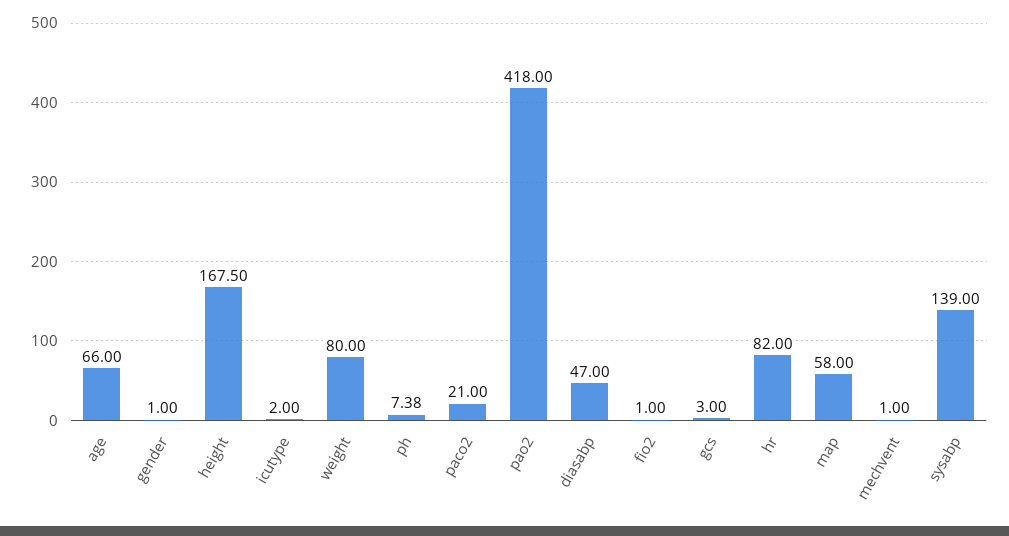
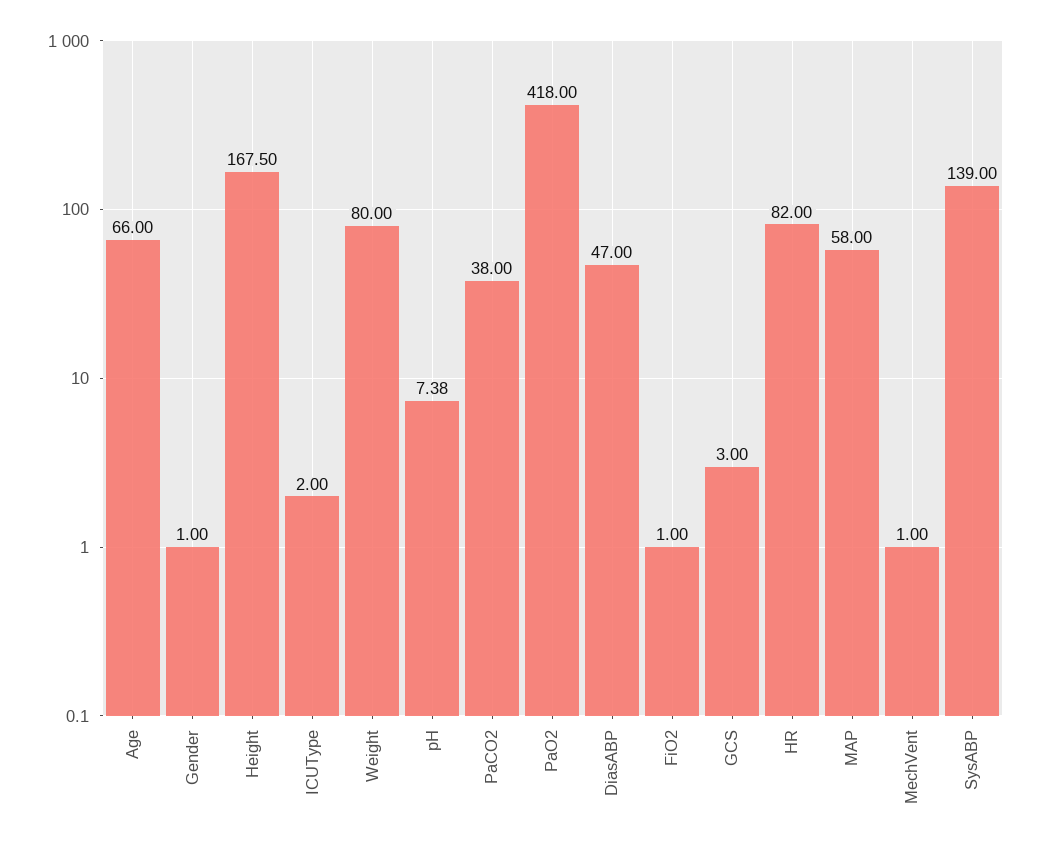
paco2: 21 -> 38

